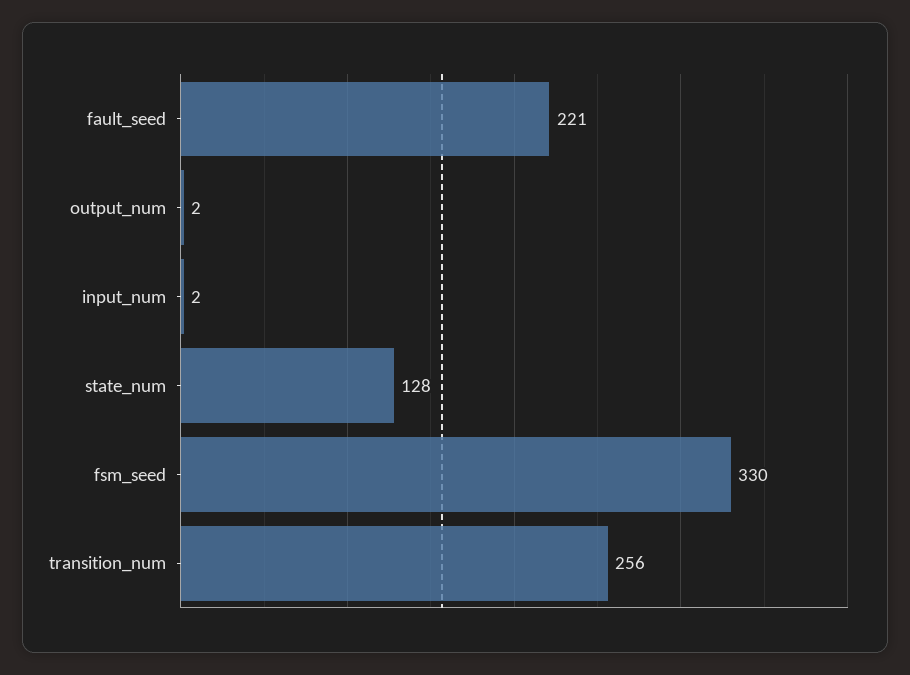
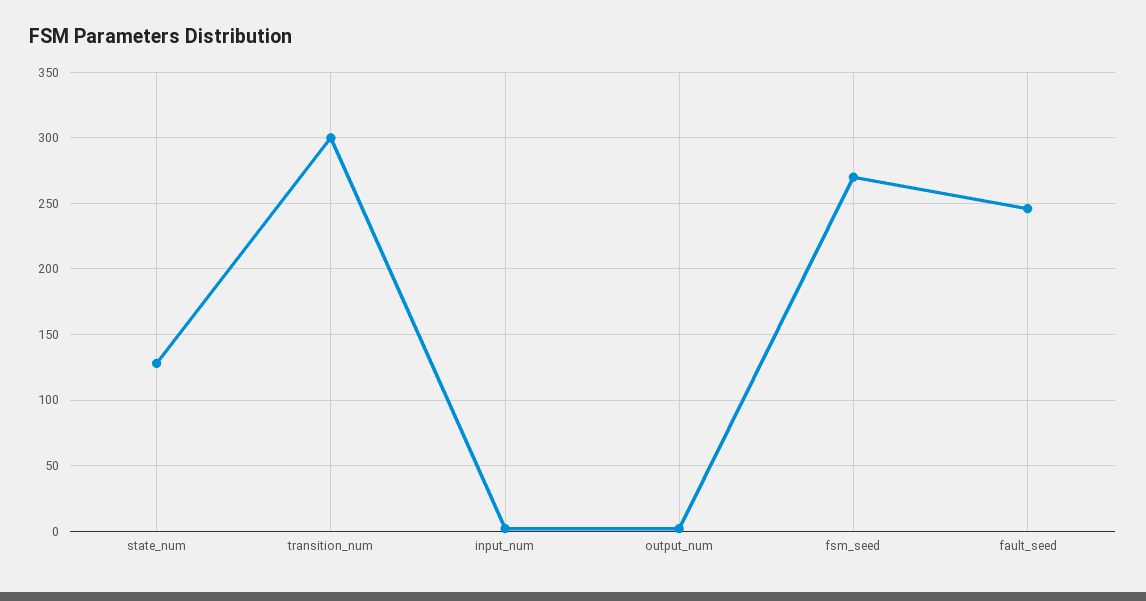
fault_seed: 221 -> 245
fsm_seed: 330 -> 270
transition_num: 256 -> 300

